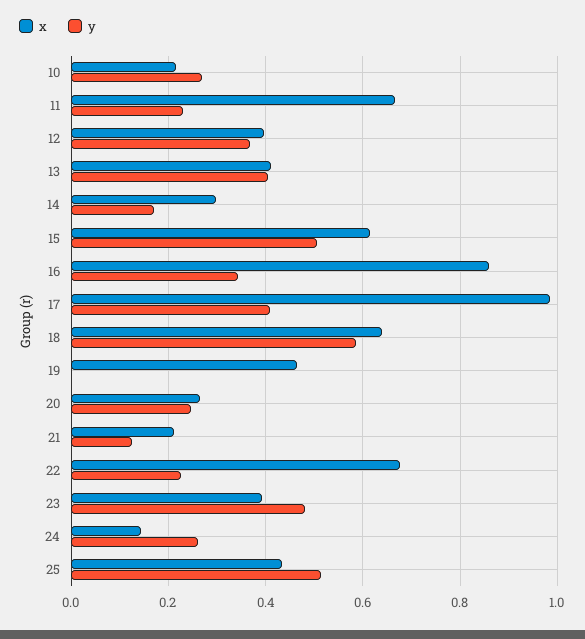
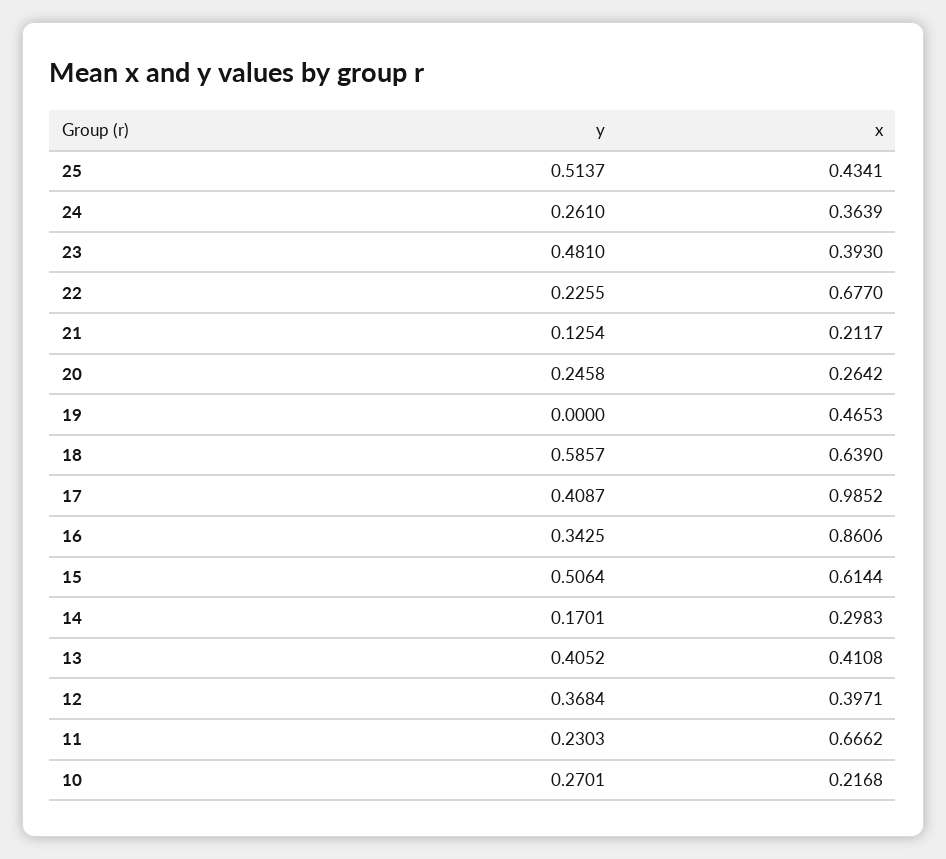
x, 24: 0.14 -> 0.3639

